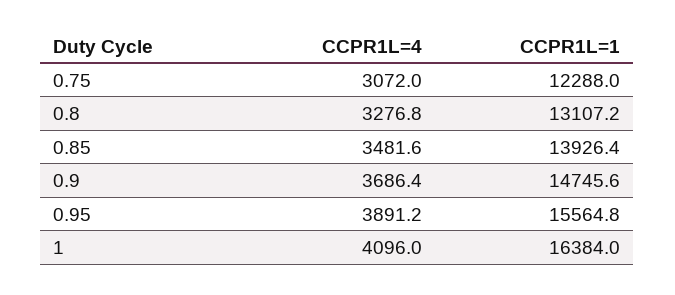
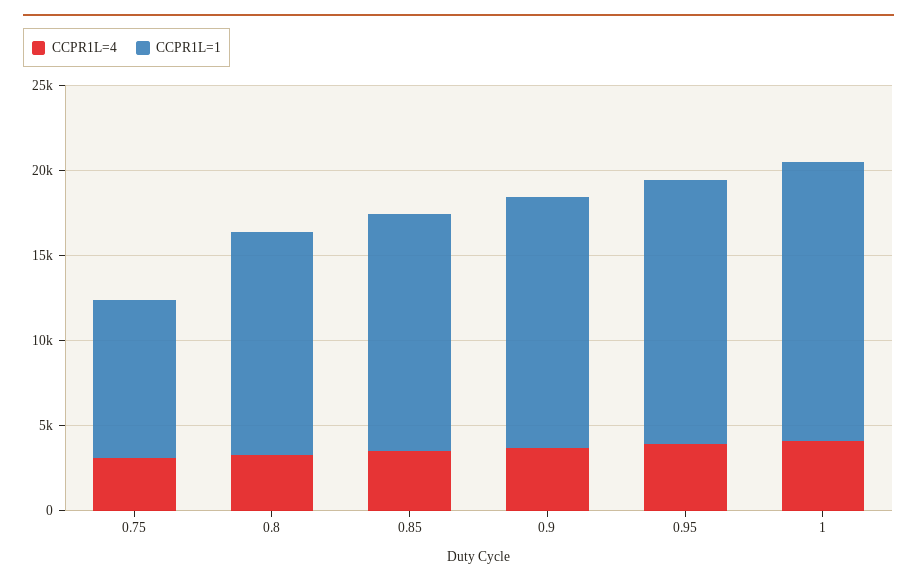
CCPR1L=1, 0.75: 12288 -> 9000

